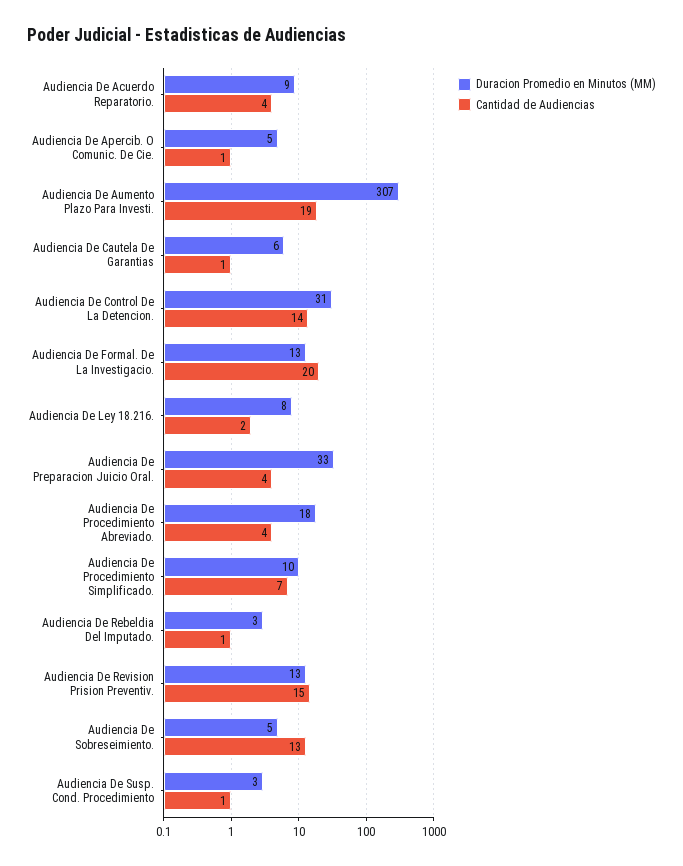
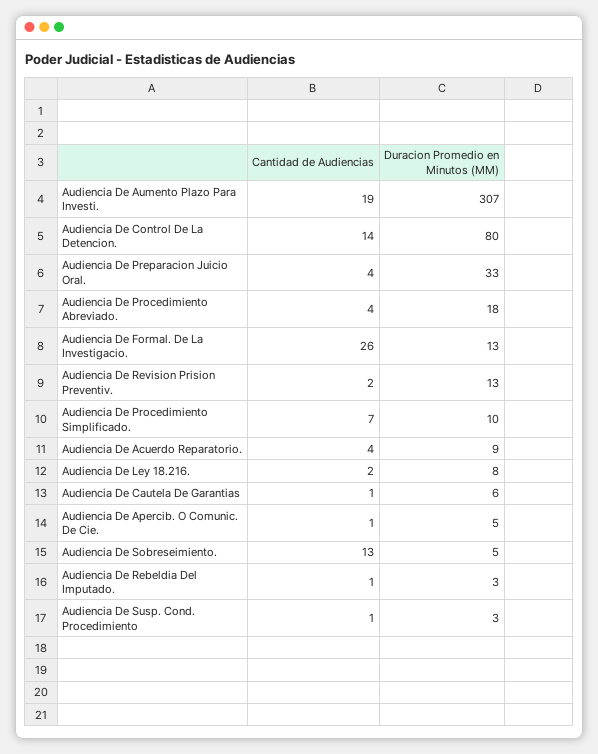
Duracion Promedio en Minutos (MM), Audiencia De Control De La Detencion.: 31 -> 80
Cantidad de Audiencias, Audiencia De Formal. De La Investigacio.: 20 -> 26
Cantidad de Audiencias, Audiencia De Revision Prision Preventiv.: 15 -> 2

